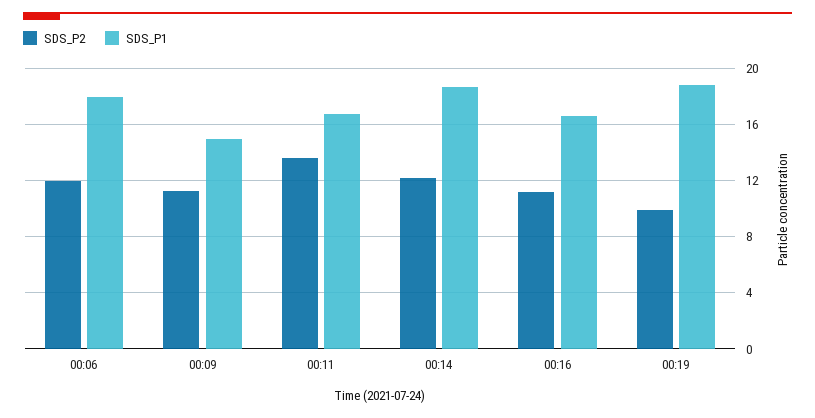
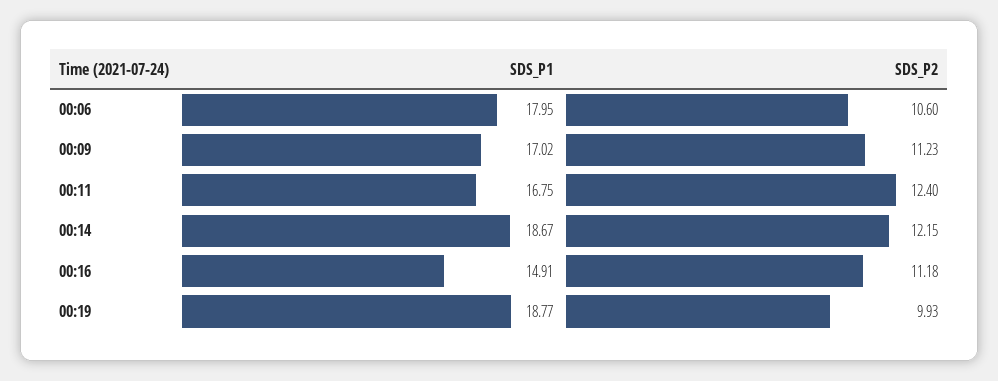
SDS_P2, 00:06: 12 -> 10.6
SDS_P1, 00:09: 15 -> 17.02
SDS_P2, 00:11: 13.5 -> 12.4
SDS_P1, 00:16: 16.5 -> 14.91

